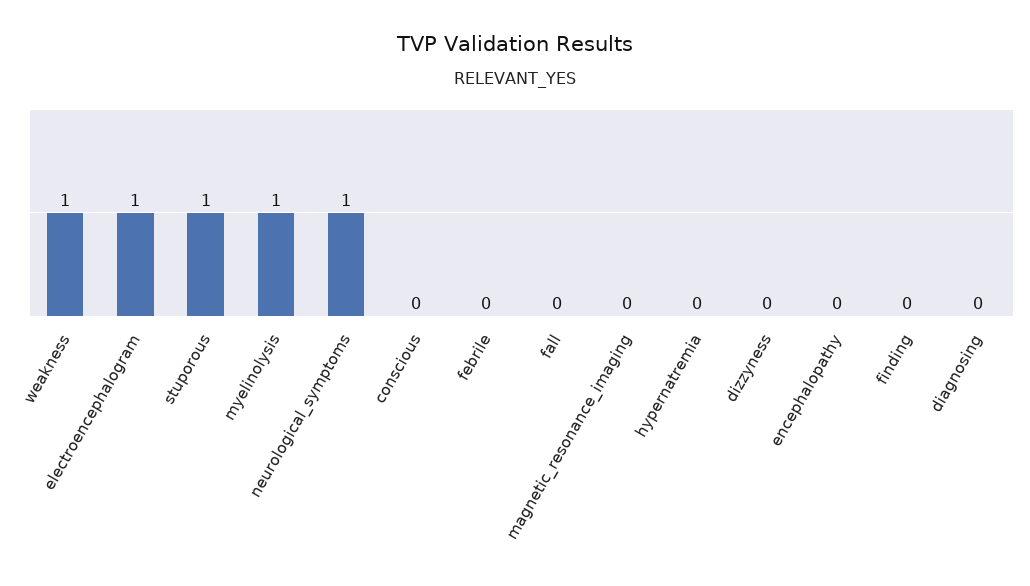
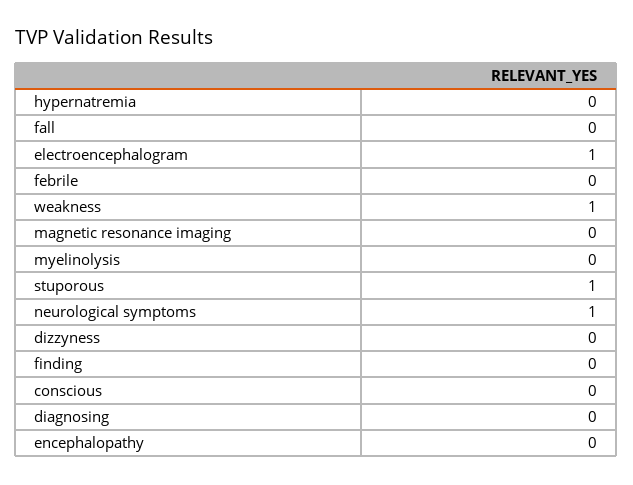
myelinolysis: 1 -> 0

